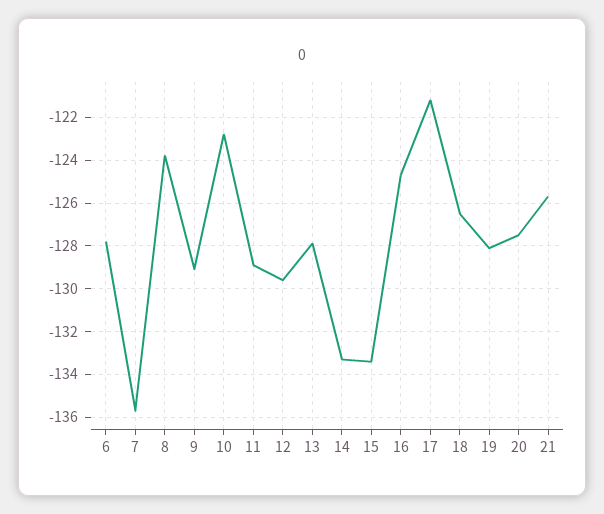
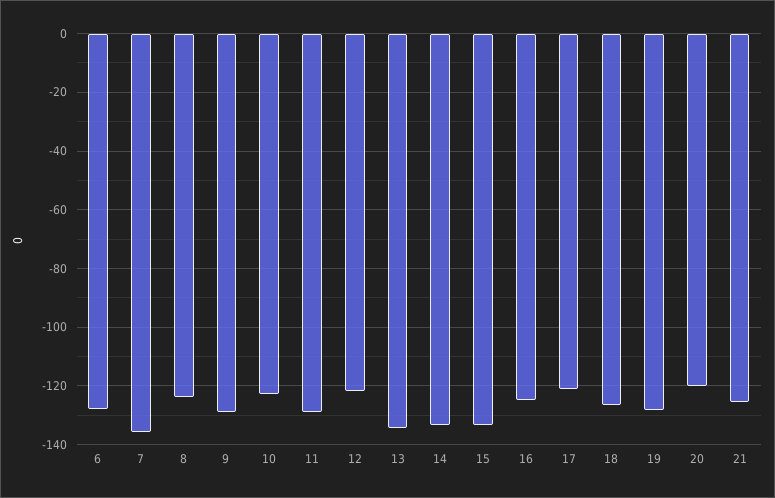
12: -129.5 -> -122.5
13: -128 -> -135
20: -127.5 -> -120

